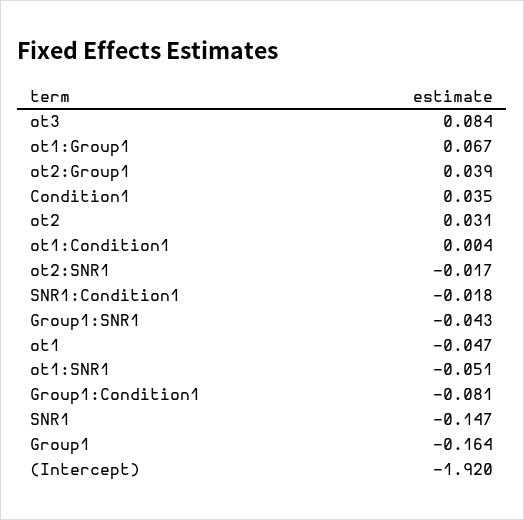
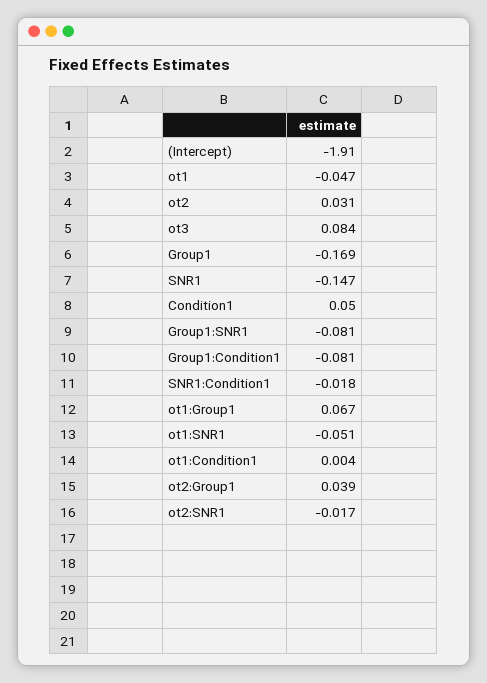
Condition1: 0.035 -> 0.05
Group1:SNR1: -0.043 -> -0.081
Group1: -0.164 -> -0.169
(Intercept): -1.92 -> -1.91

